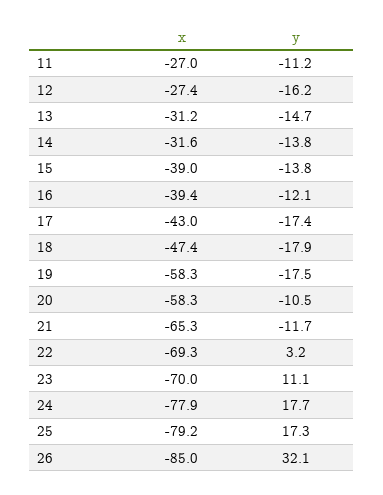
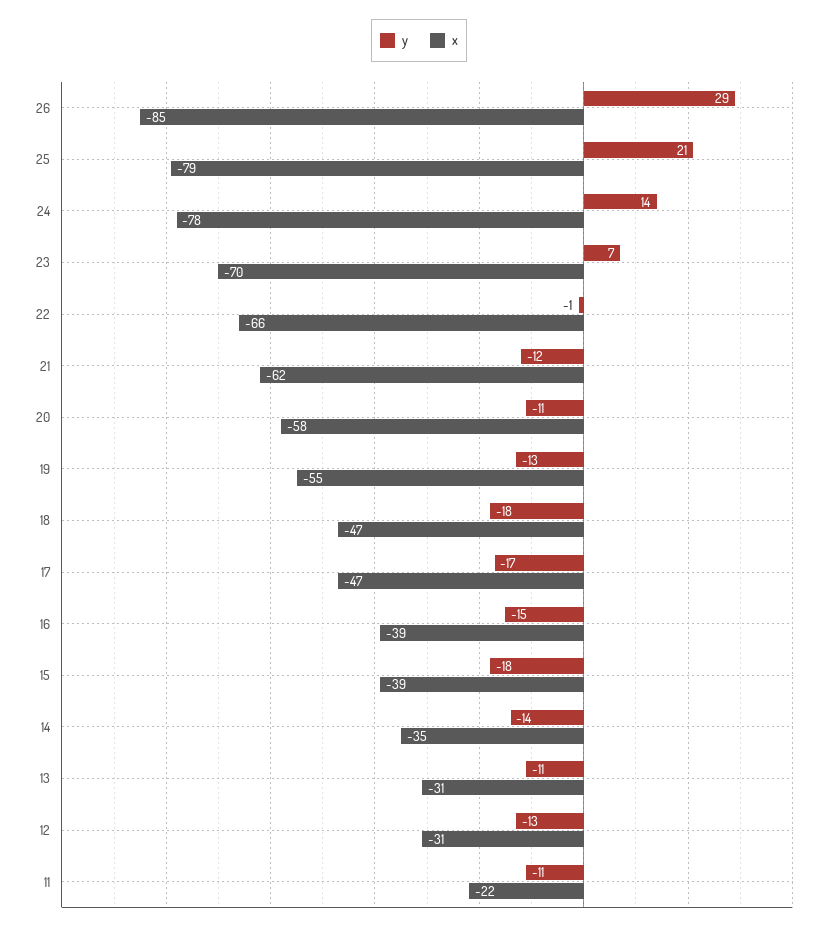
x, 11: -27 -> -22
x, 12: -27.4 -> -31
y, 12: -16.2 -> -13
y, 13: -14.7 -> -11
x, 14: -31.6 -> -35
y, 15: -13.8 -> -18
y, 16: -12.1 -> -15
x, 17: -43 -> -47
x, 19: -58.3 -> -55
y, 19: -17.5 -> -13
x, 21: -65.3 -> -62
x, 22: -69.3 -> -66
y, 22: 3.2 -> -1
y, 23: 11.1 -> 7
y, 24: 17.7 -> 14
y, 25: 17.3 -> 21
y, 26: 32.1 -> 29

